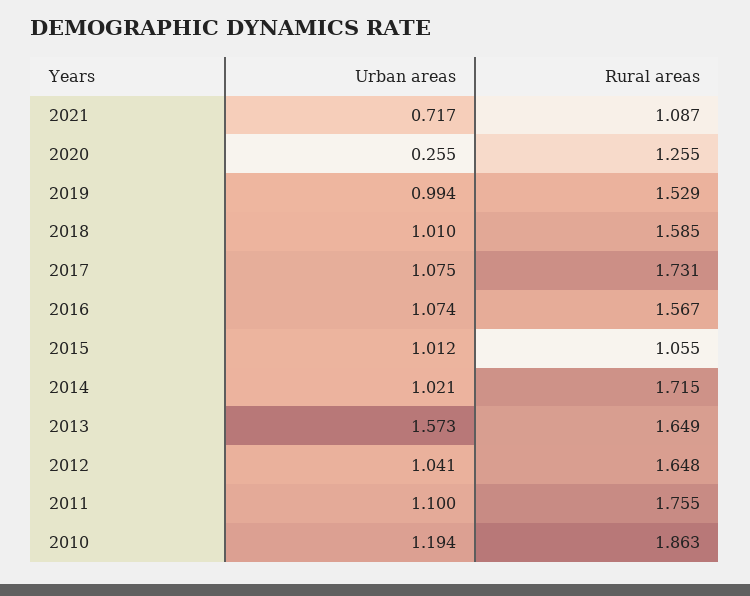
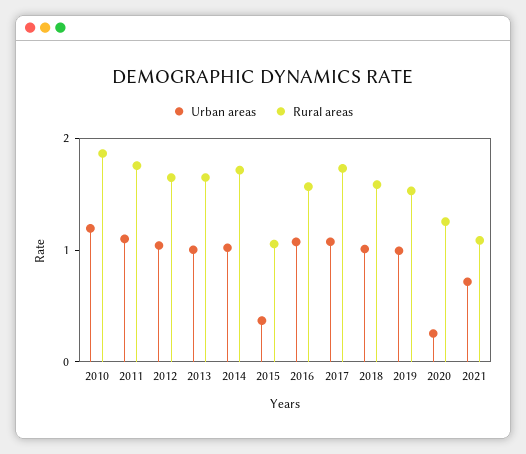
Urban areas, 2015: 1.012 -> 0.4
Urban areas, 2013: 1.573 -> 1

